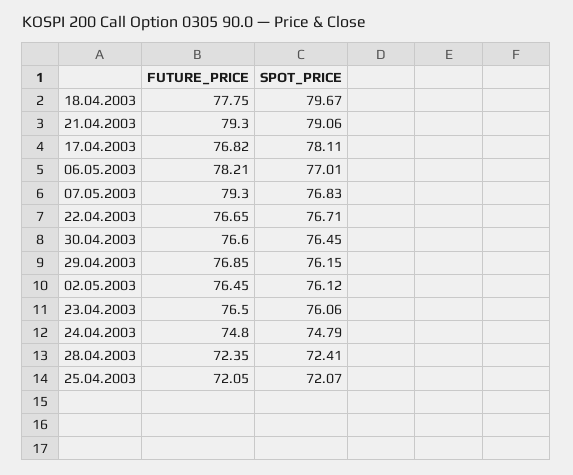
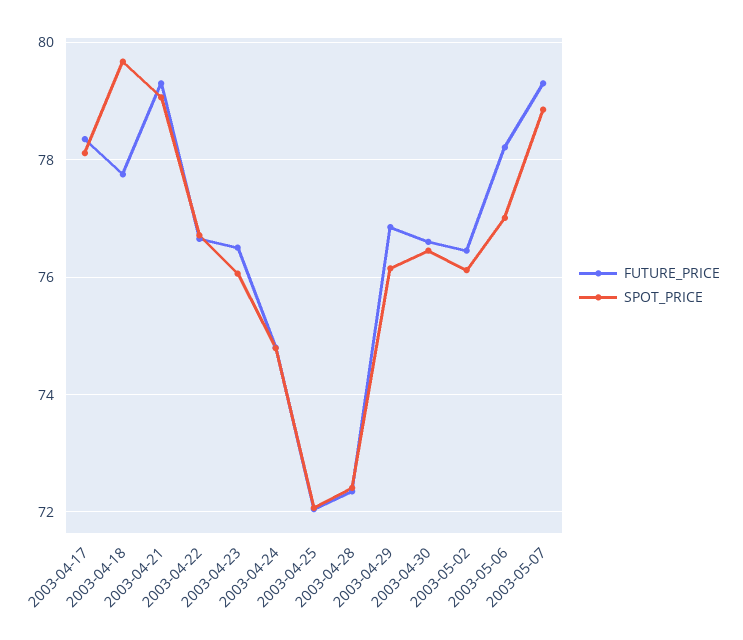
FUTURE_PRICE, 17.04.2003: 76.82 -> 78.4
SPOT_PRICE, 07.05.2003: 76.83 -> 78.8

